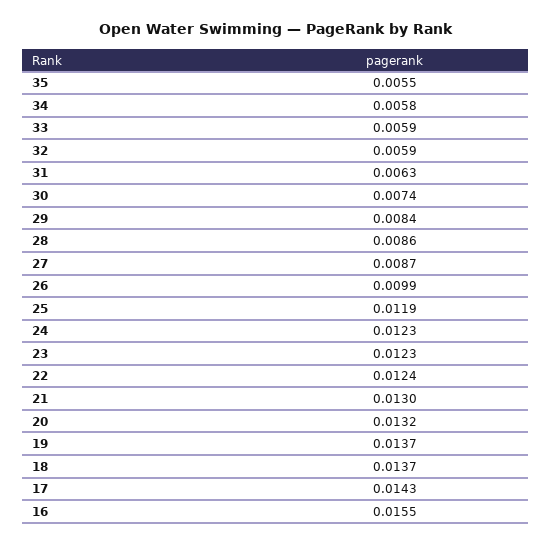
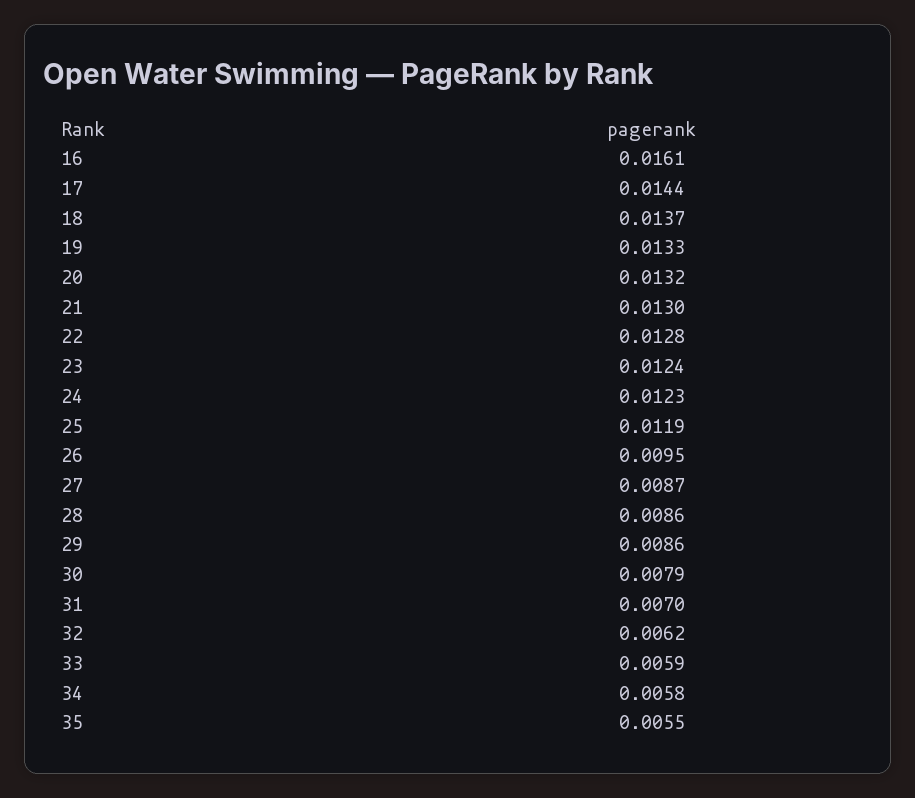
32: 0.0059 -> 0.0062
31: 0.0063 -> 0.007
30: 0.0074 -> 0.0079
29: 0.0084 -> 0.0086
26: 0.0099 -> 0.0095
23: 0.0123 -> 0.0124
22: 0.0124 -> 0.0128
19: 0.0137 -> 0.0133
17: 0.0143 -> 0.0144
16: 0.0155 -> 0.0161

